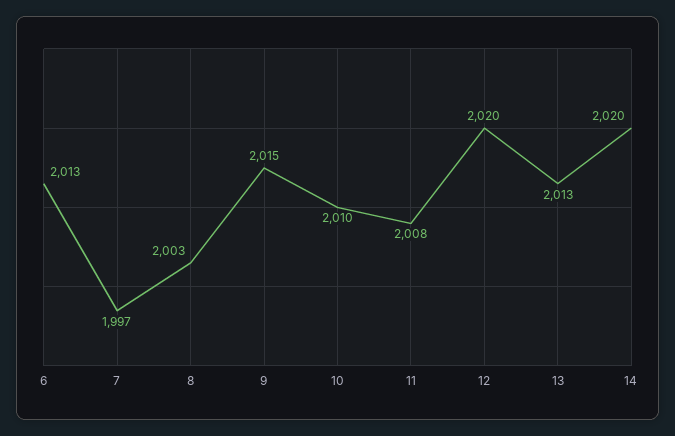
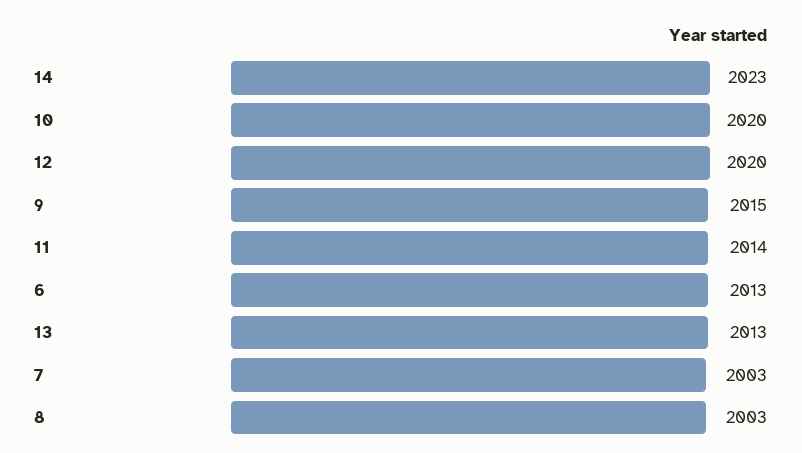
7: 1997 -> 2003
10: 2010 -> 2020
11: 2008 -> 2014
14: 2020 -> 2023

